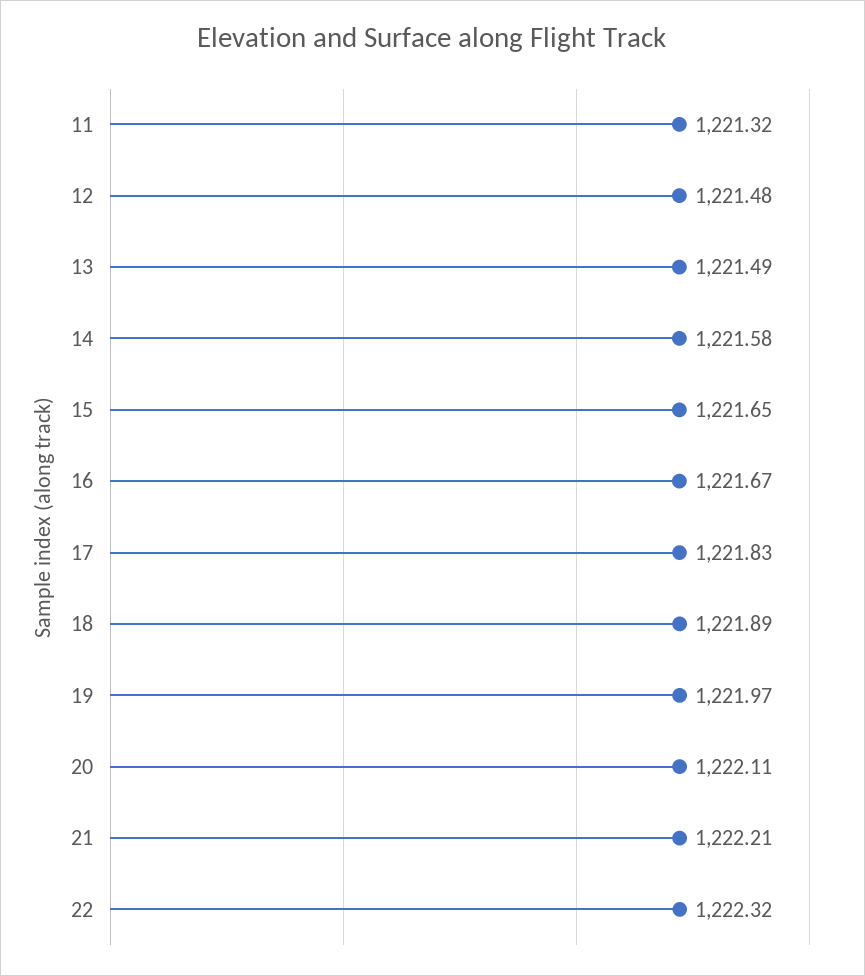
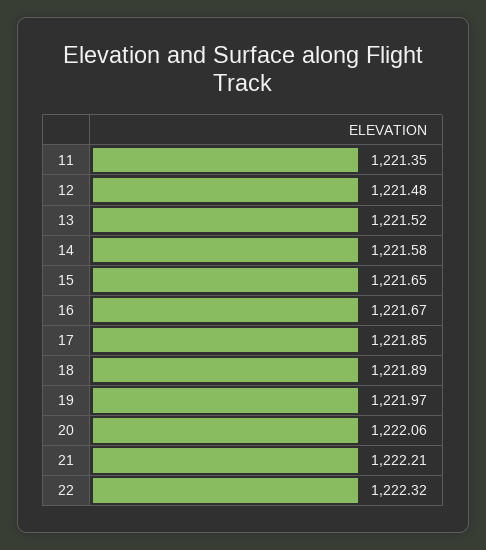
11: 1221.32 -> 1221.35
13: 1221.49 -> 1221.52
17: 1221.83 -> 1221.85
20: 1222.11 -> 1222.06

